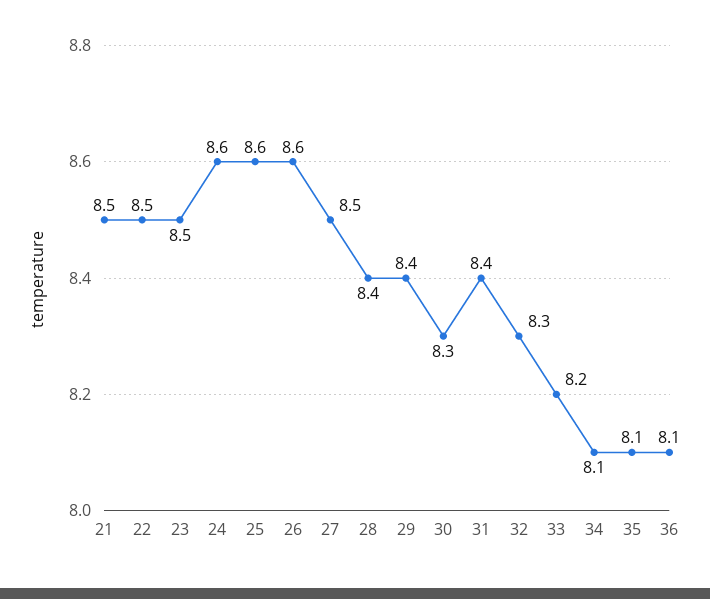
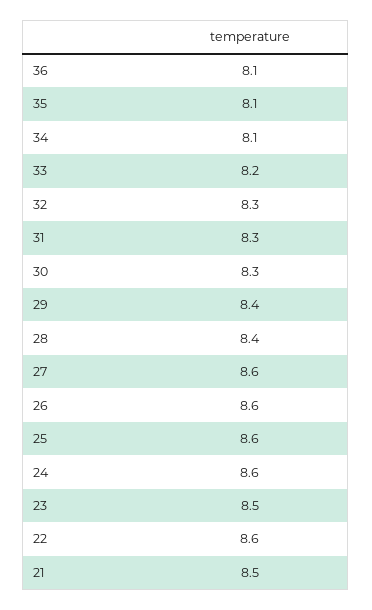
22: 8.5 -> 8.6
27: 8.5 -> 8.6
31: 8.4 -> 8.3

